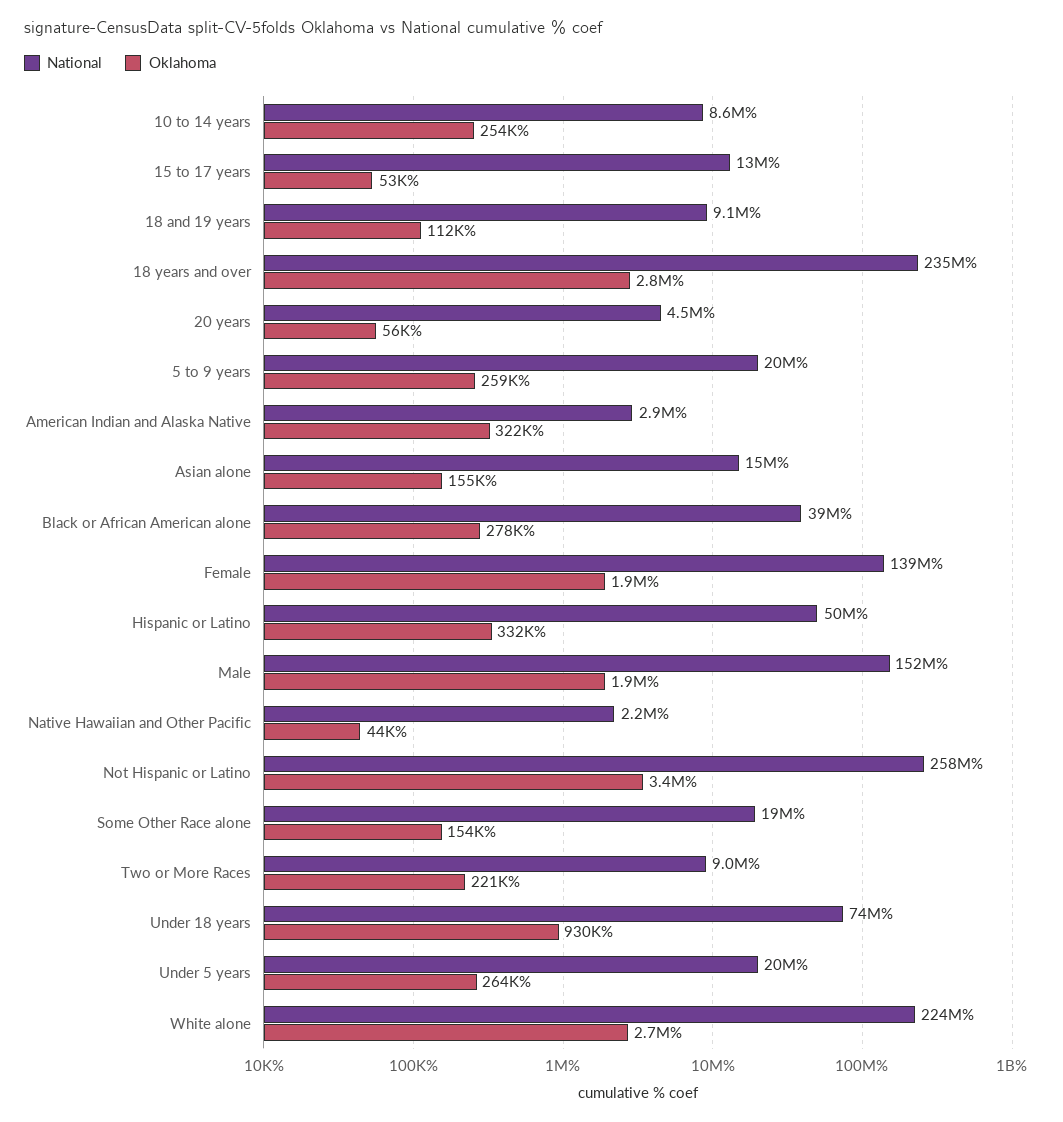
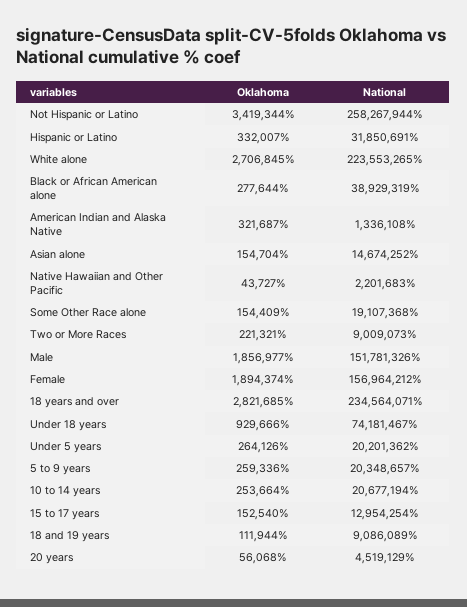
National, 10 to 14 years: 8600000 -> 20677194
Oklahoma, 15 to 17 years: 53000 -> 152540
National, American Indian and Alaska Native: 2900000 -> 1336108
National, Female: 139000000 -> 156964212
National, Hispanic or Latino: 50000000 -> 31850691

